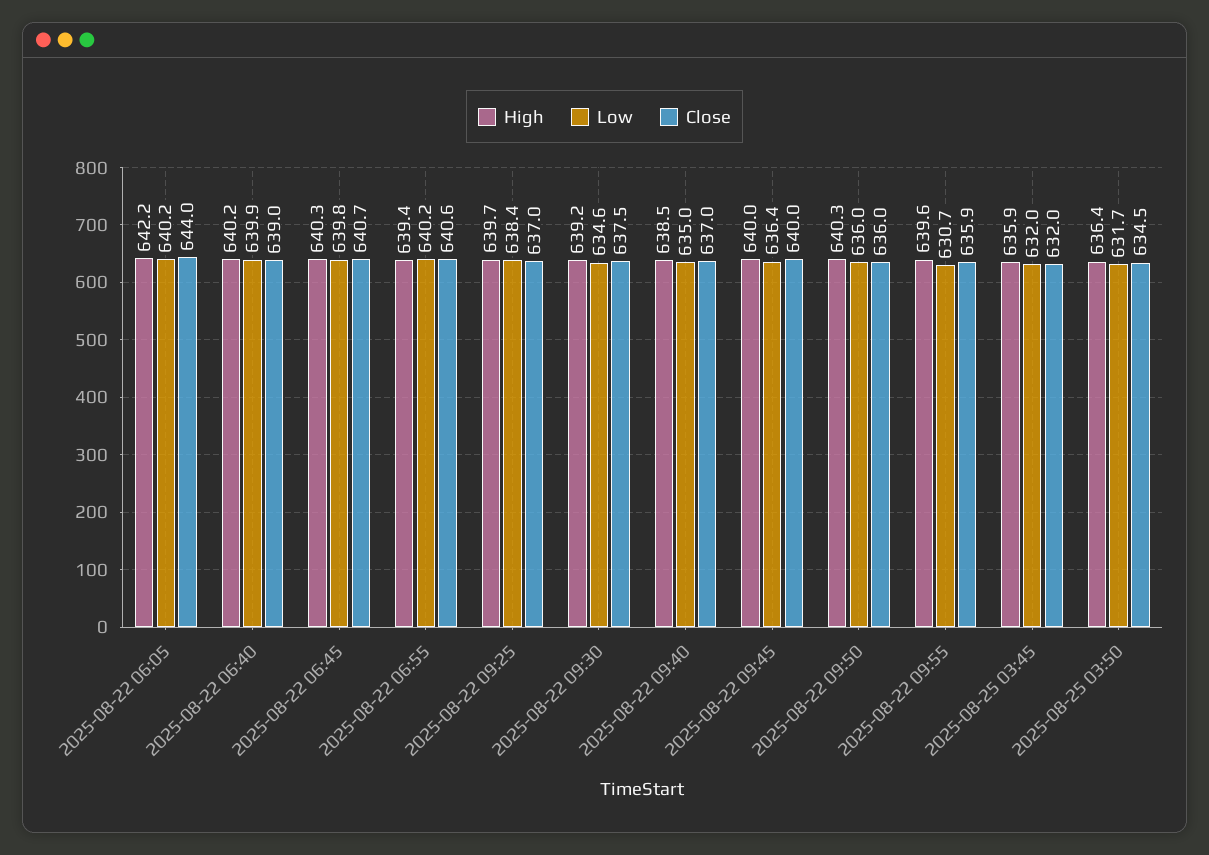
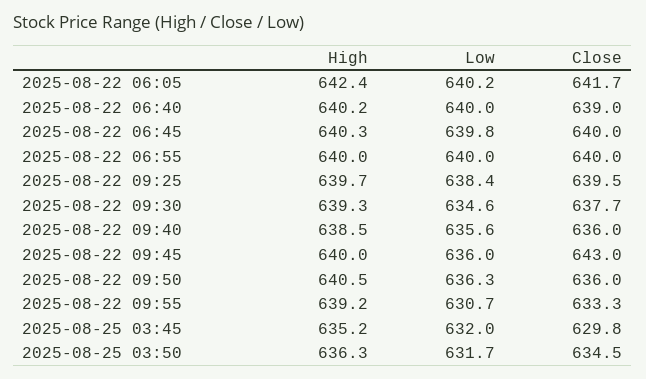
High, 2025-08-22 06:05: 642.2 -> 642.4
Close, 2025-08-22 06:05: 644 -> 641.7
Low, 2025-08-22 06:40: 639.9 -> 640
Close, 2025-08-22 06:45: 640.7 -> 640
High, 2025-08-22 06:55: 639.4 -> 640
Low, 2025-08-22 06:55: 640.2 -> 640
Close, 2025-08-22 06:55: 640.6 -> 640
Close, 2025-08-22 09:25: 637 -> 639.5
High, 2025-08-22 09:30: 639.2 -> 639.3
Close, 2025-08-22 09:30: 637.5 -> 637.7
Low, 2025-08-22 09:40: 635 -> 635.6
Close, 2025-08-22 09:40: 637 -> 636
Low, 2025-08-22 09:45: 636.4 -> 636
Close, 2025-08-22 09:45: 640 -> 643
High, 2025-08-22 09:50: 640.3 -> 640.5
Low, 2025-08-22 09:50: 636 -> 636.3
High, 2025-08-22 09:55: 639.6 -> 639.2
Close, 2025-08-22 09:55: 635.9 -> 633.3
High, 2025-08-25 03:45: 635.9 -> 635.2
Close, 2025-08-25 03:45: 632 -> 629.8
High, 2025-08-25 03:50: 636.4 -> 636.3

